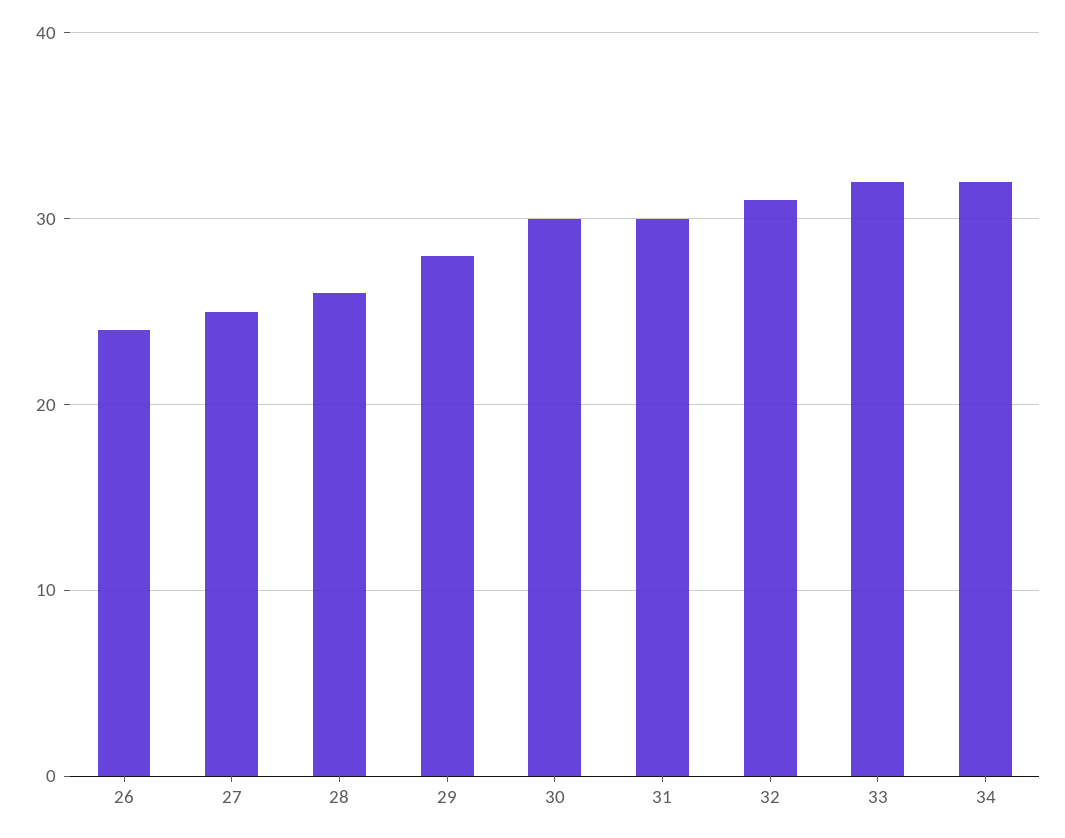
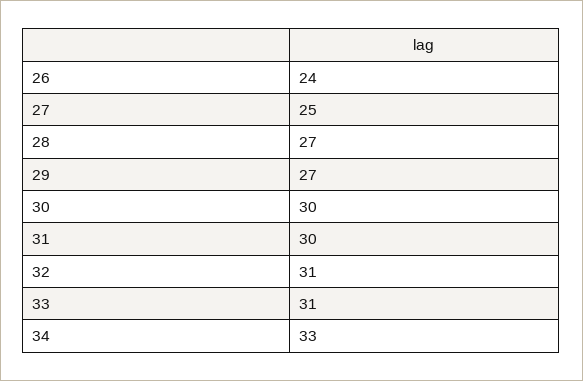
28: 26 -> 27
29: 28 -> 27
33: 32 -> 31
34: 32 -> 33

